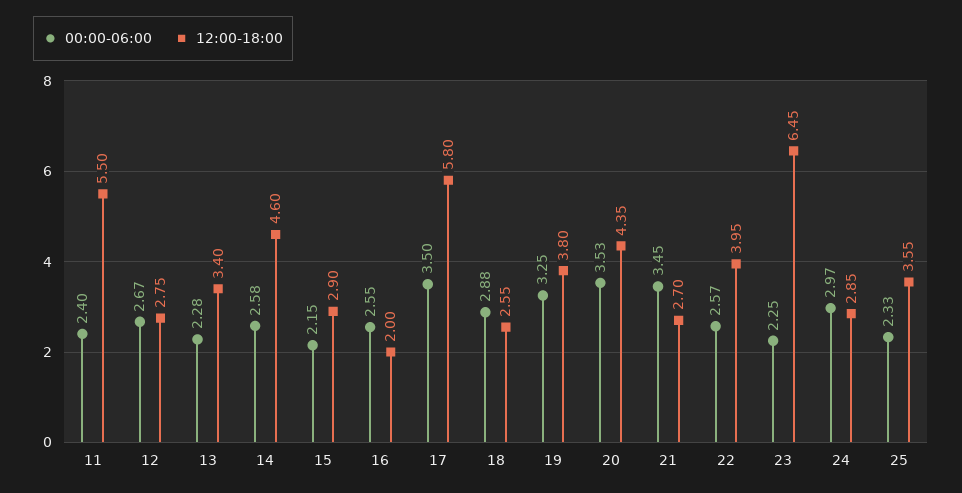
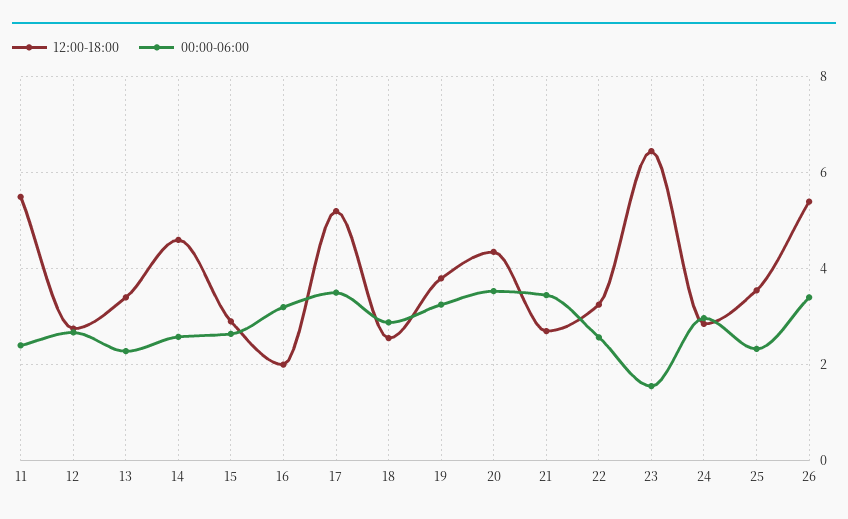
00:00-06:00, 15: 2.15 -> 2.6
00:00-06:00, 16: 2.55 -> 3.2
12:00-18:00, 17: 5.8 -> 5.2
12:00-18:00, 22: 3.95 -> 3.2
00:00-06:00, 23: 2.25 -> 1.6
12:00-18:00, 26: none -> 5.4
00:00-06:00, 26: none -> 3.4

